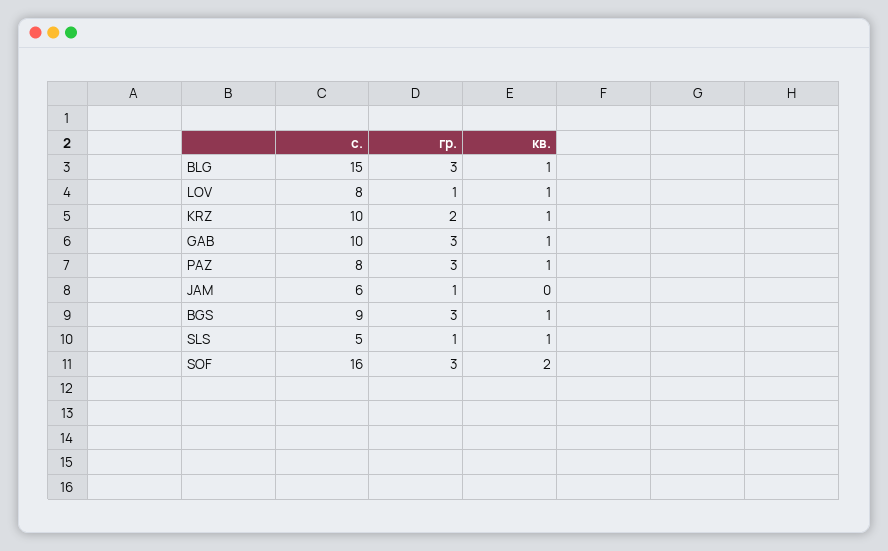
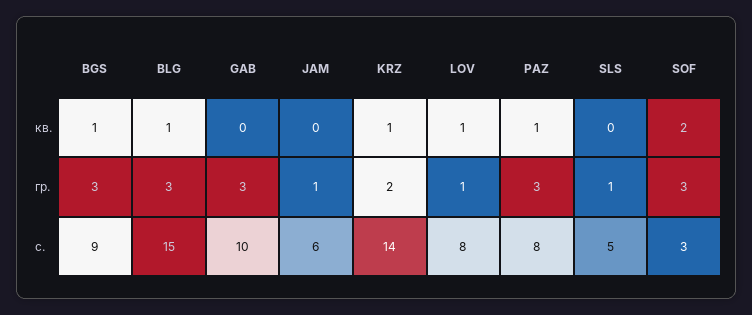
с., KRZ: 10 -> 14
кв., GAB: 1 -> 0
кв., SLS: 1 -> 0
с., SOF: 16 -> 3

